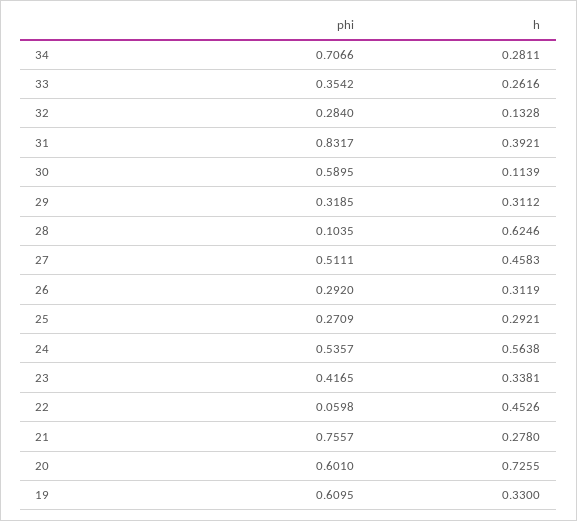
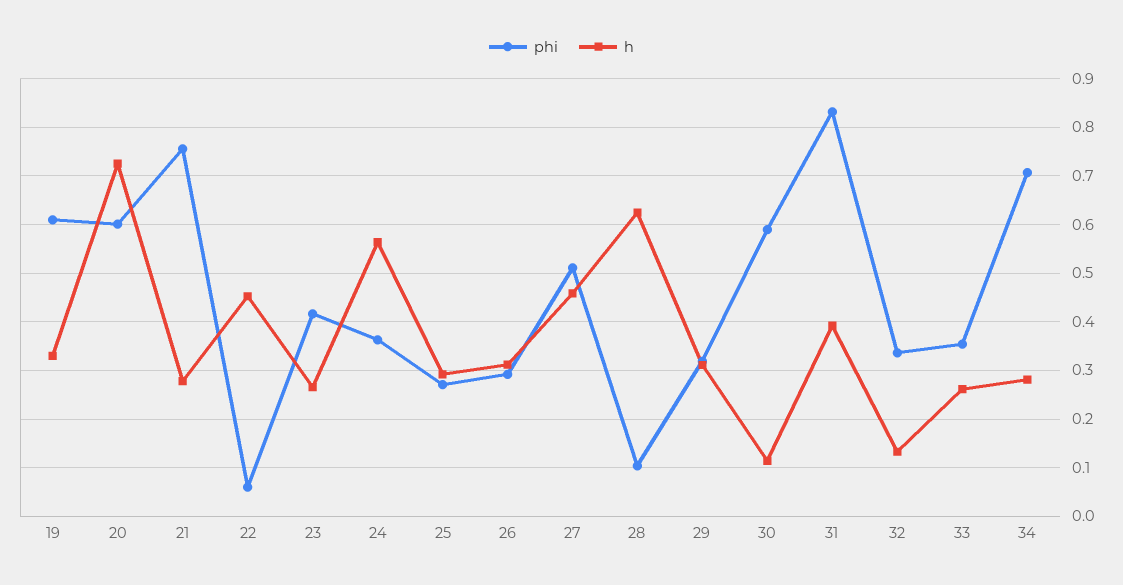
phi, 32: 0.284 -> 0.34
phi, 24: 0.5357 -> 0.36
h, 23: 0.3381 -> 0.26

